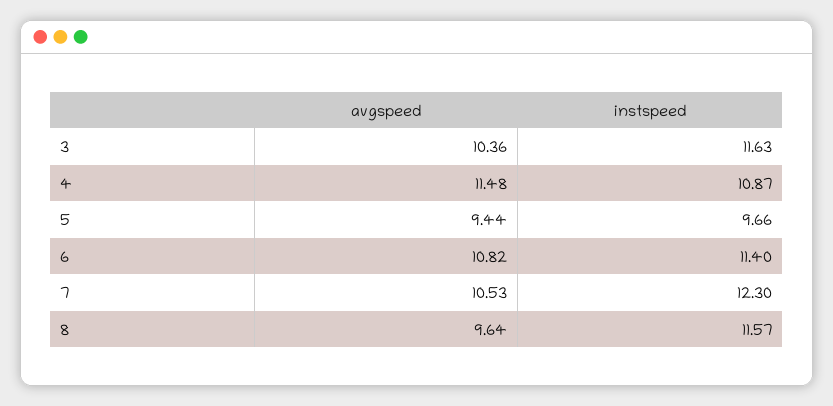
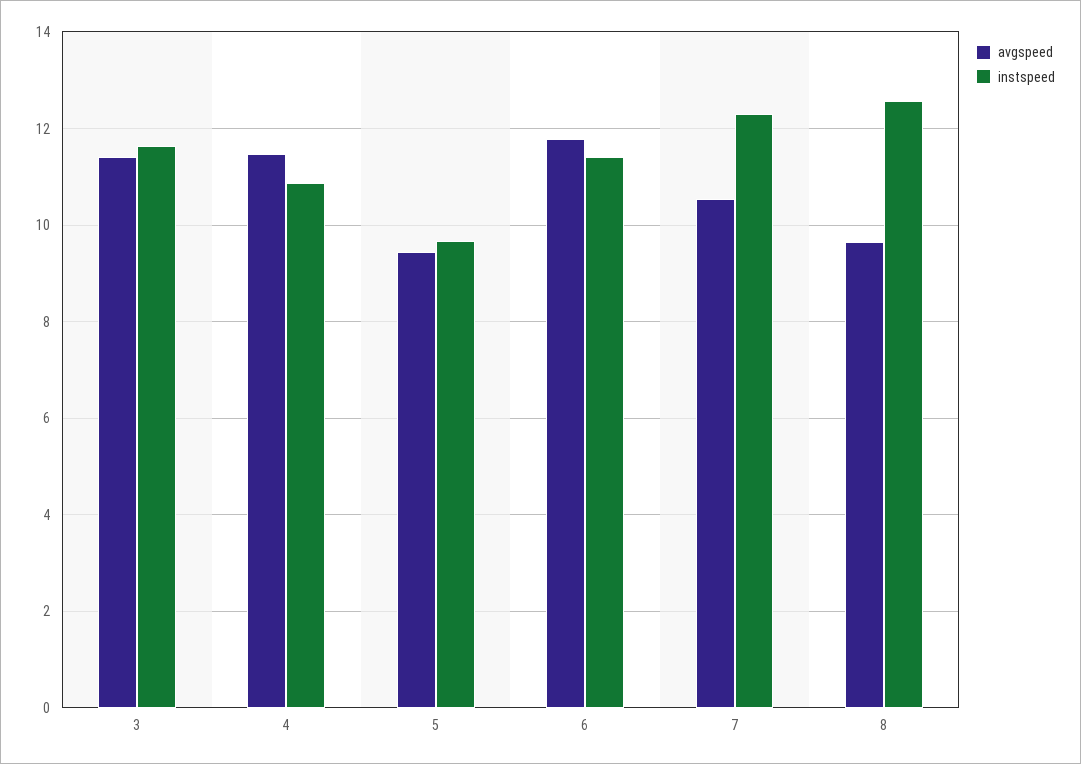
avgspeed, 3: 10.36 -> 11.4
avgspeed, 6: 10.82 -> 11.8
instspeed, 8: 11.57 -> 12.6

